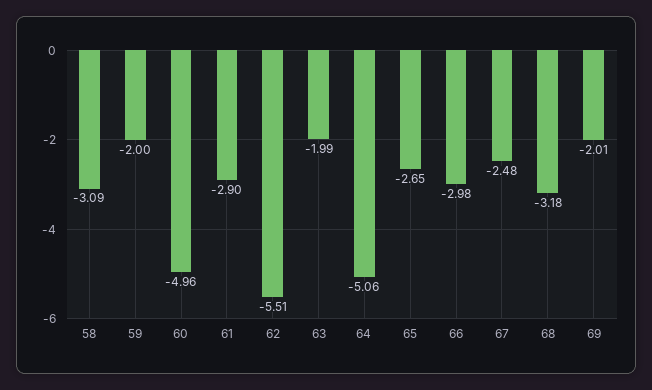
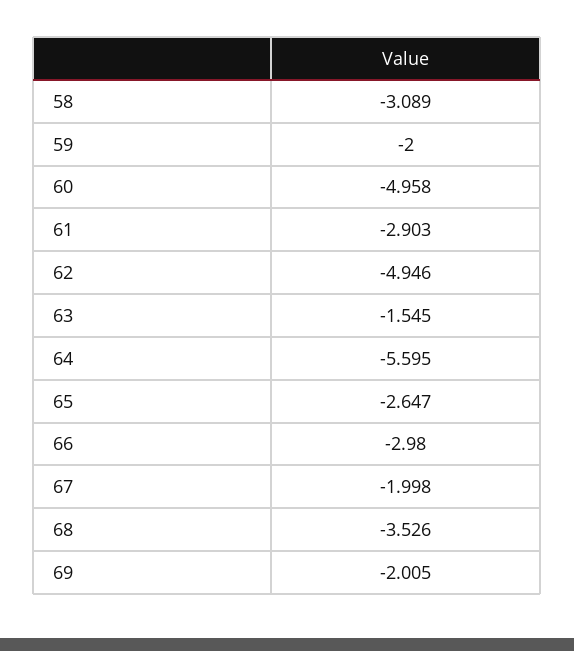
62: -5.51 -> -4.946
63: -1.99 -> -1.545
64: -5.06 -> -5.595
67: -2.48 -> -1.998
68: -3.18 -> -3.526

